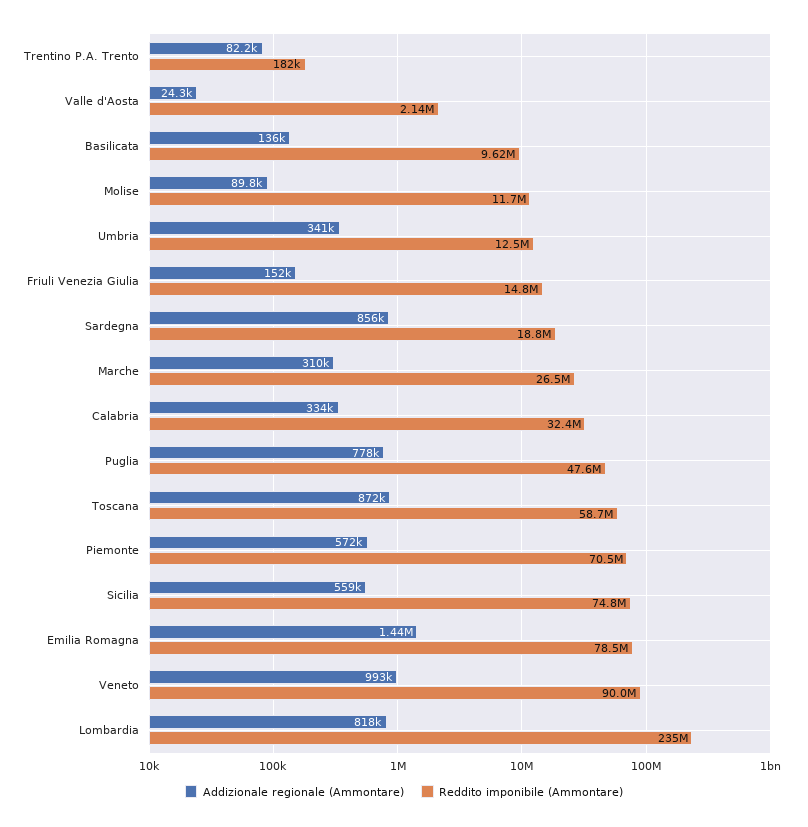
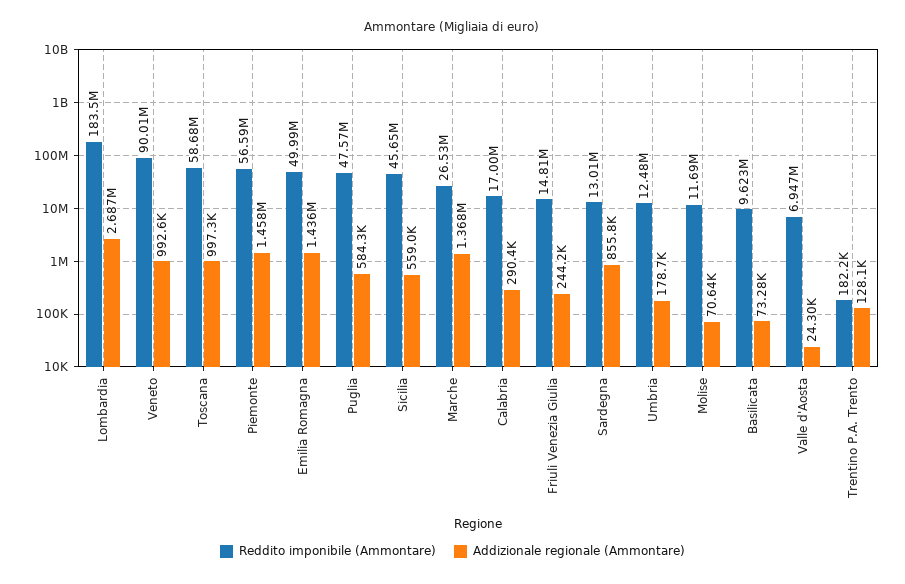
Addizionale regionale (Ammontare), Trentino P.A. Trento: 82200 -> 128100
Reddito imponibile (Ammontare), Valle d'Aosta: 2140000 -> 6947000
Addizionale regionale (Ammontare), Basilicata: 136000 -> 73280
Addizionale regionale (Ammontare), Molise: 89800 -> 70640
Addizionale regionale (Ammontare), Umbria: 341000 -> 178700
Addizionale regionale (Ammontare), Friuli Venezia Giulia: 152000 -> 244200
Reddito imponibile (Ammontare), Sardegna: 18800000 -> 13010000
Addizionale regionale (Ammontare), Marche: 310000 -> 1368000
Addizionale regionale (Ammontare), Calabria: 334000 -> 290400
Reddito imponibile (Ammontare), Calabria: 32400000 -> 17000000
Addizionale regionale (Ammontare), Puglia: 778000 -> 584300
Addizionale regionale (Ammontare), Toscana: 872000 -> 997300
Addizionale regionale (Ammontare), Piemonte: 572000 -> 1458000
Reddito imponibile (Ammontare), Piemonte: 70500000 -> 56590000
Reddito imponibile (Ammontare), Sicilia: 74800000 -> 45650000
Reddito imponibile (Ammontare), Emilia Romagna: 78500000 -> 49990000
Addizionale regionale (Ammontare), Lombardia: 818000 -> 2687000
Reddito imponibile (Ammontare), Lombardia: 235000000 -> 183500000

